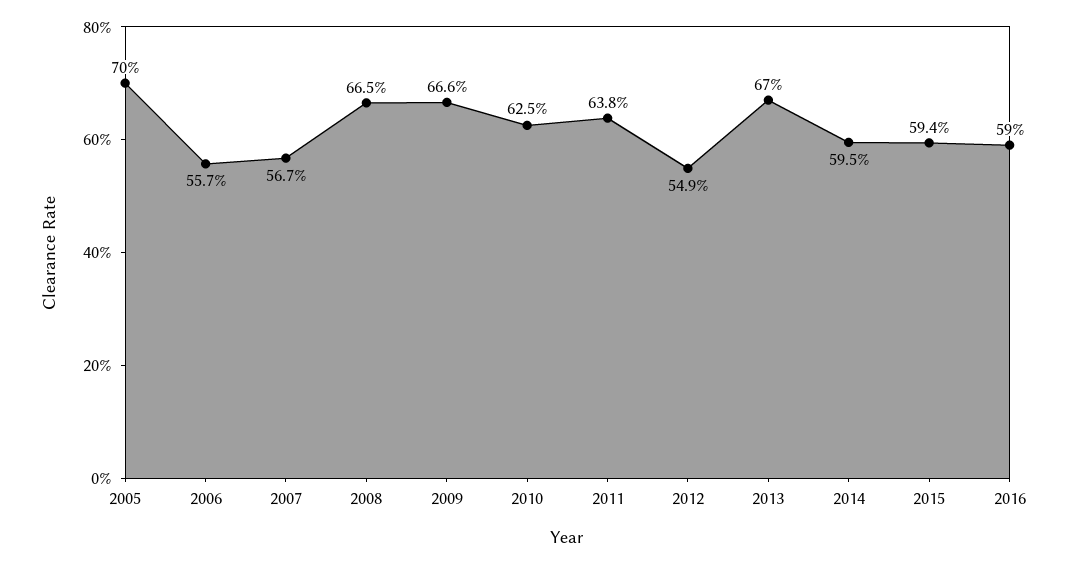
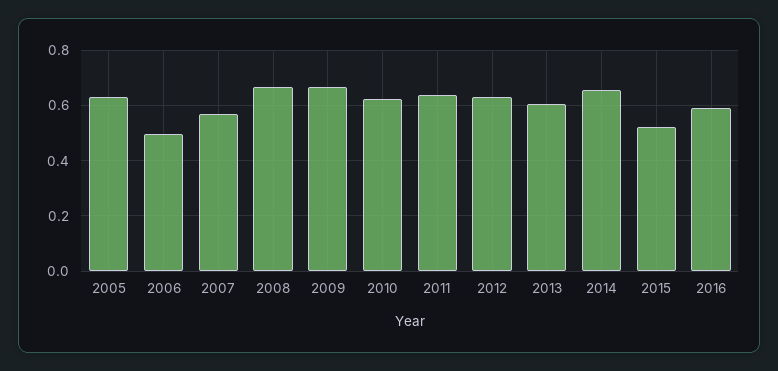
2005: 0.7 -> 0.625
2006: 0.557 -> 0.5
2012: 0.549 -> 0.625
2013: 0.67 -> 0.6
2014: 0.595 -> 0.65
2015: 0.594 -> 0.525

